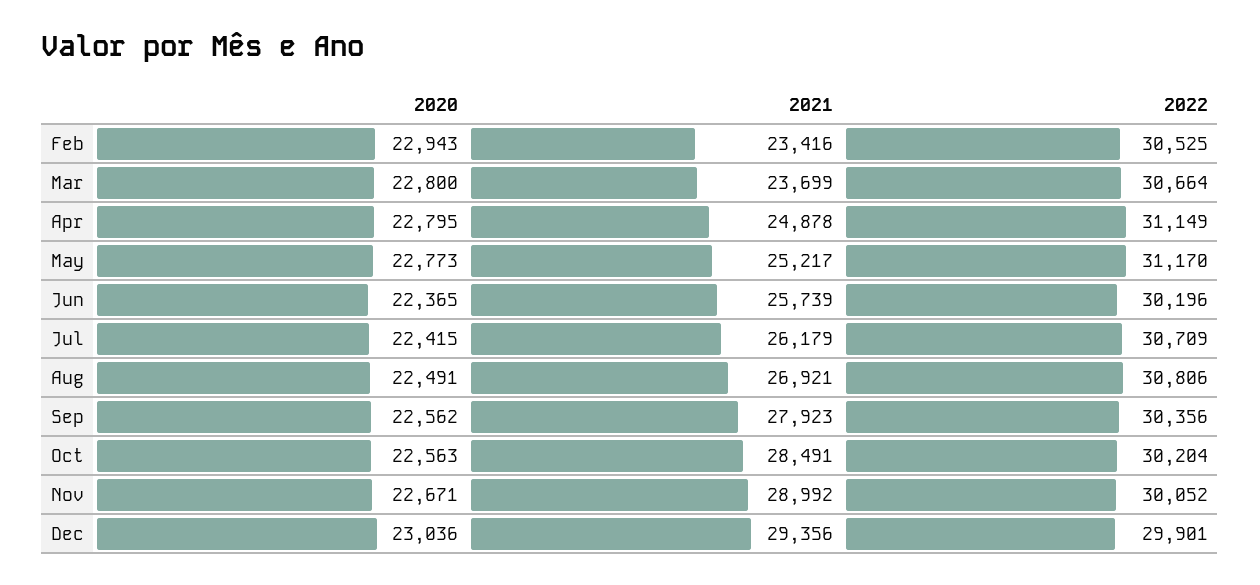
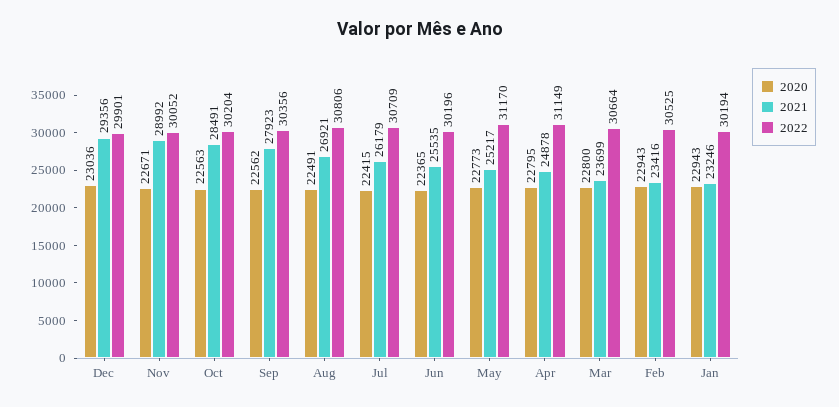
2021, Jun: 25739 -> 25535
2020, Jan: none -> 22943
2021, Jan: none -> 23246
2022, Jan: none -> 30194

